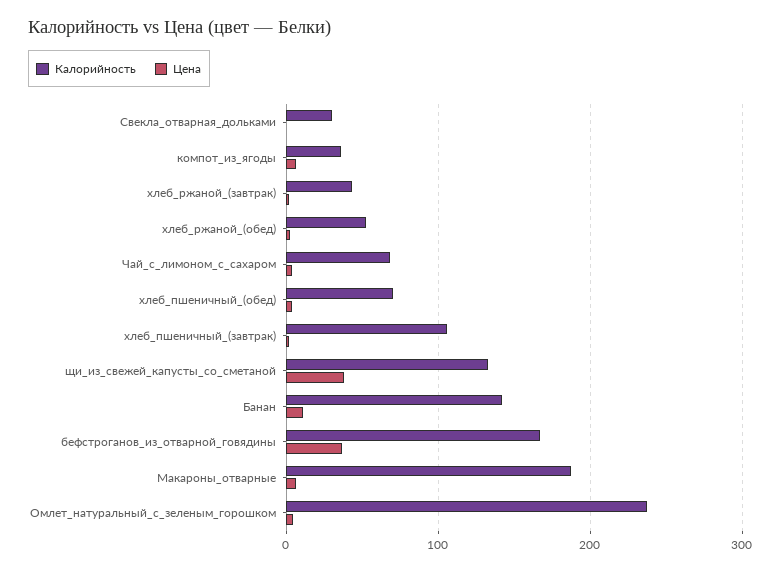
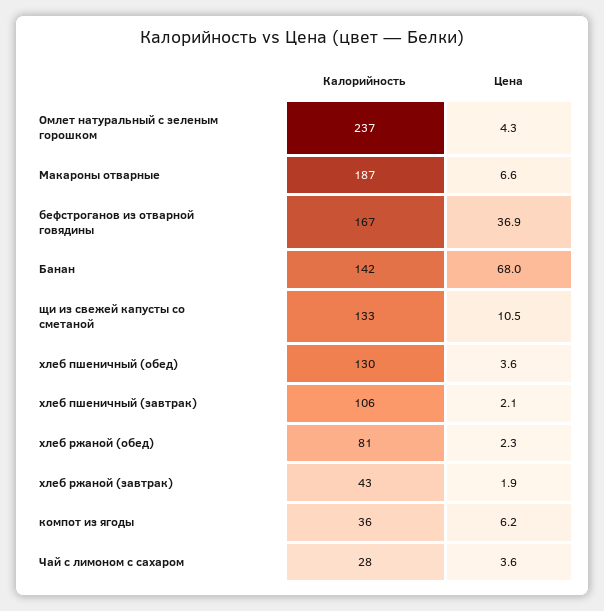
Калорийность, Свекла_отварная_дольками: 30 -> none
Цена, Свекла_отварная_дольками: 0 -> none
Калорийность, хлеб_ржаной_(обед): 50 -> 81
Калорийность, Чай_с_лимоном_с_сахаром: 70 -> 28
Калорийность, хлеб_пшеничный_(обед): 70 -> 130
Цена, щи_из_свежей_капусты_со_сметаной: 40 -> 10.5
Цена, Банан: 10 -> 68

